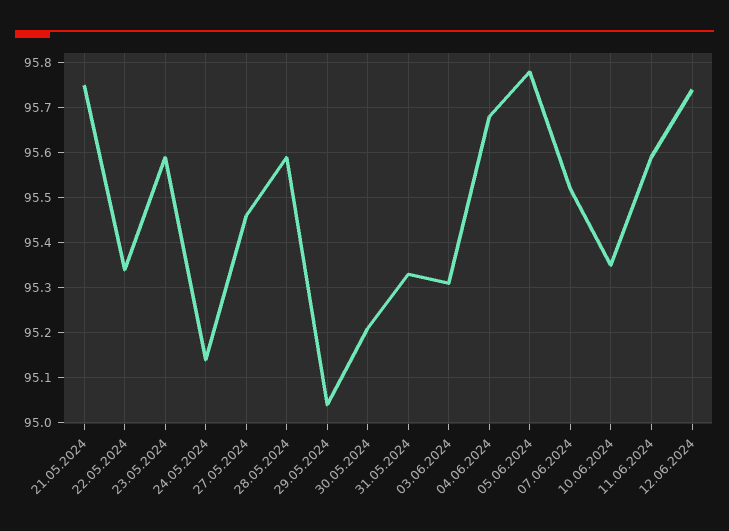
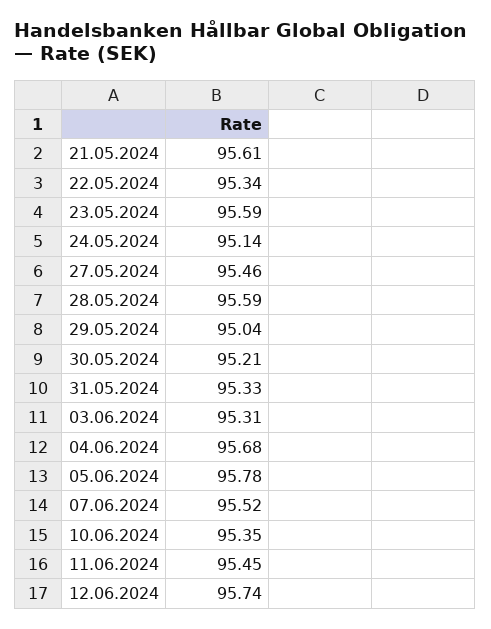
21.05.2024: 95.75 -> 95.61
11.06.2024: 95.6 -> 95.45

